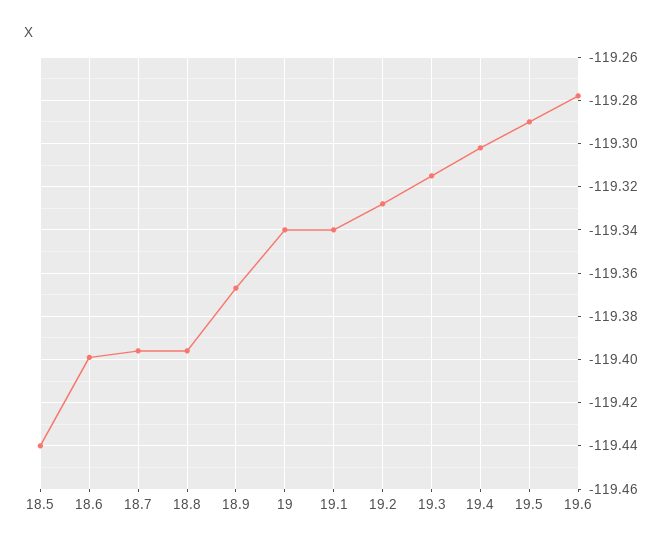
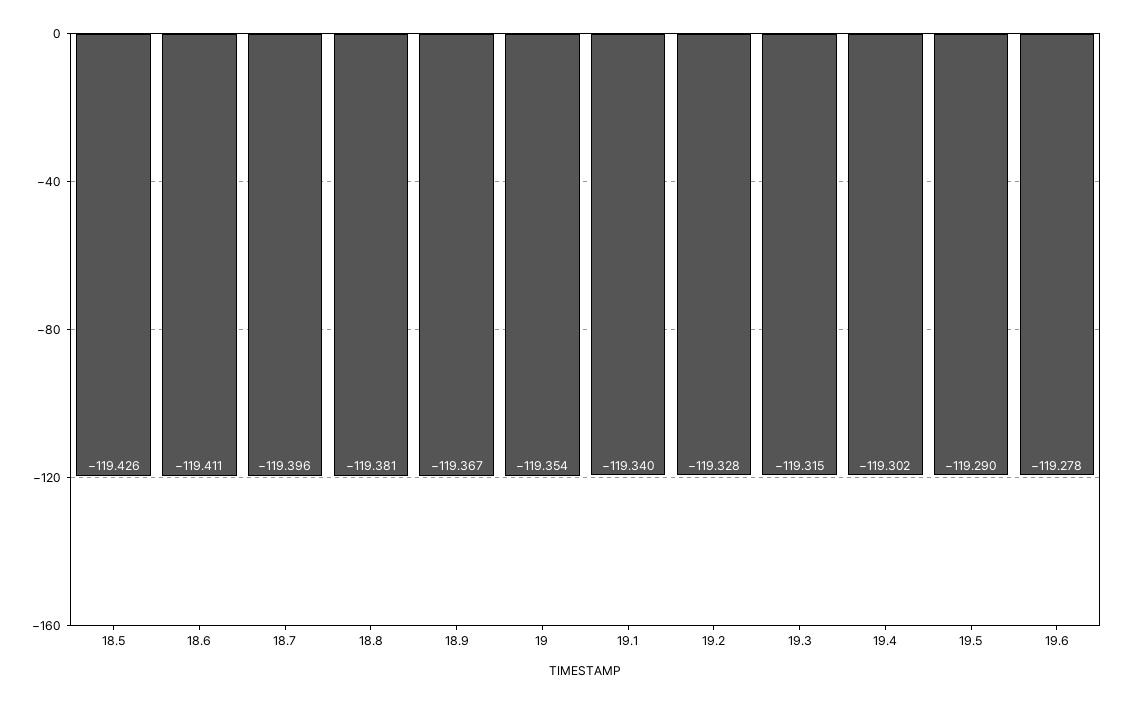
18.5: -119.44 -> -119.426
18.6: -119.4 -> -119.411
18.8: -119.395 -> -119.381
19: -119.34 -> -119.354

